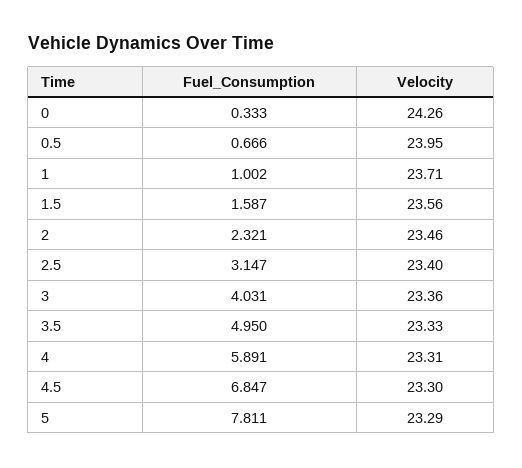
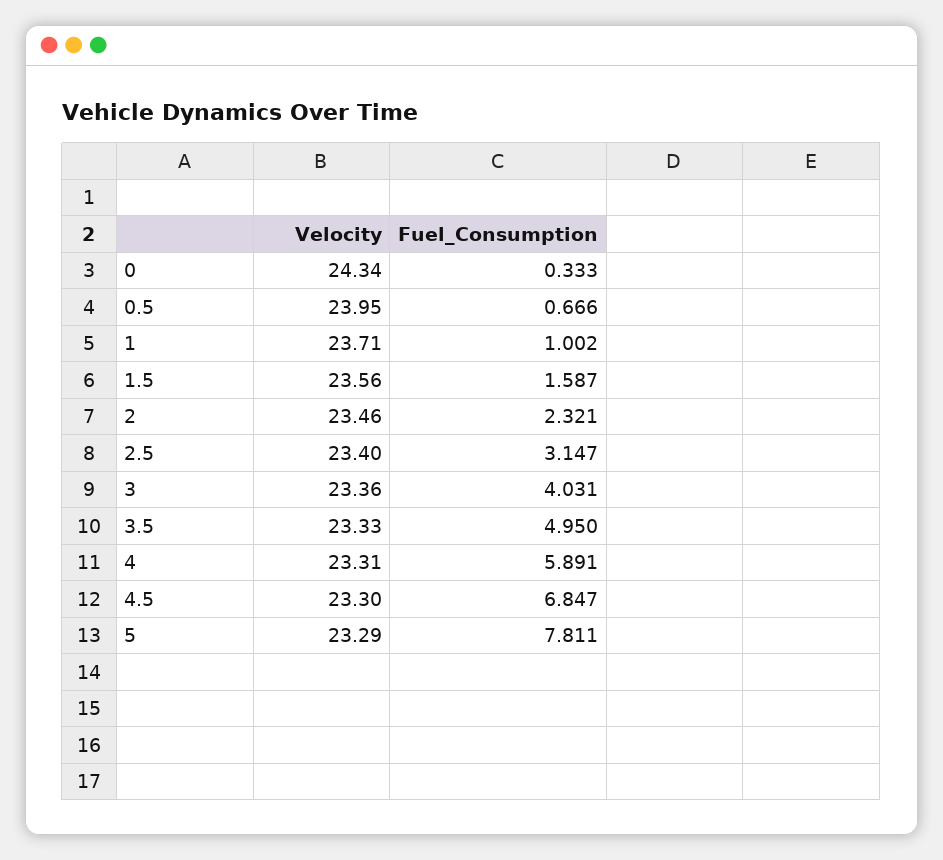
Velocity, 0: 24.26 -> 24.34

